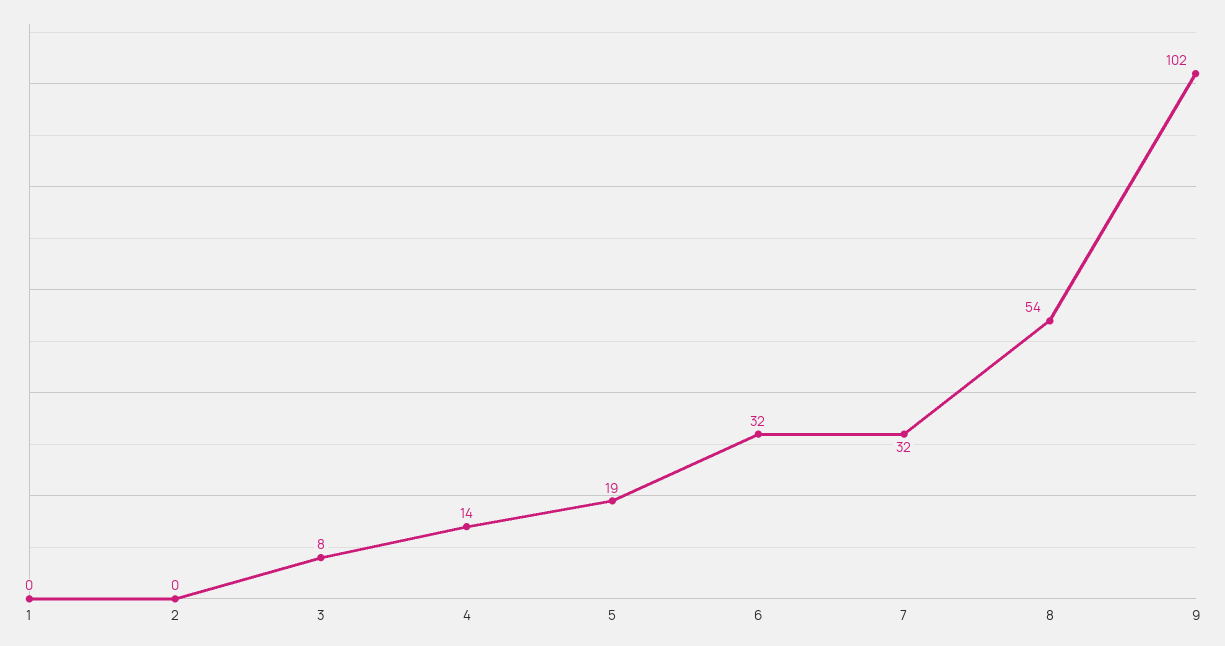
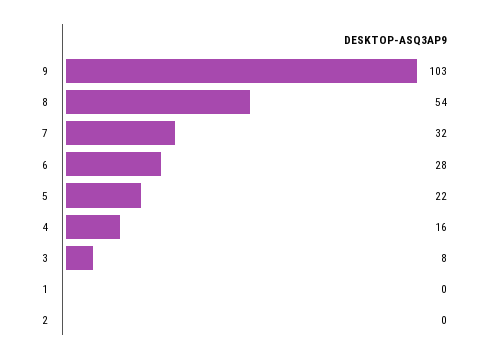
4: 14 -> 16
5: 19 -> 22
6: 32 -> 28
9: 102 -> 103

